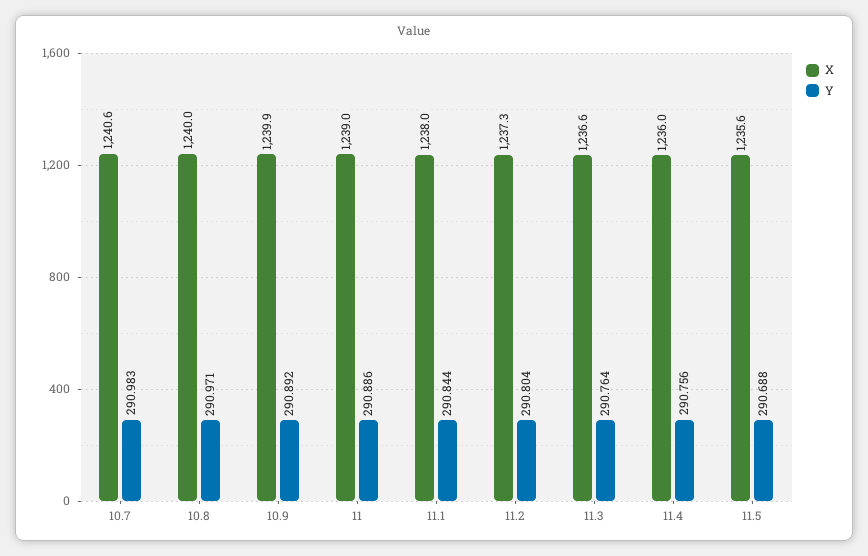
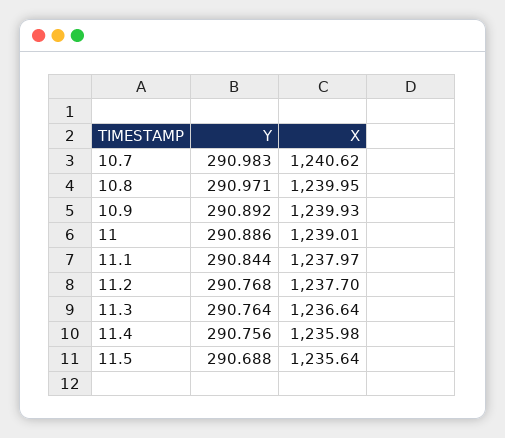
X, 11.2: 1237.3 -> 1237.7
Y, 11.2: 290.804 -> 290.768

